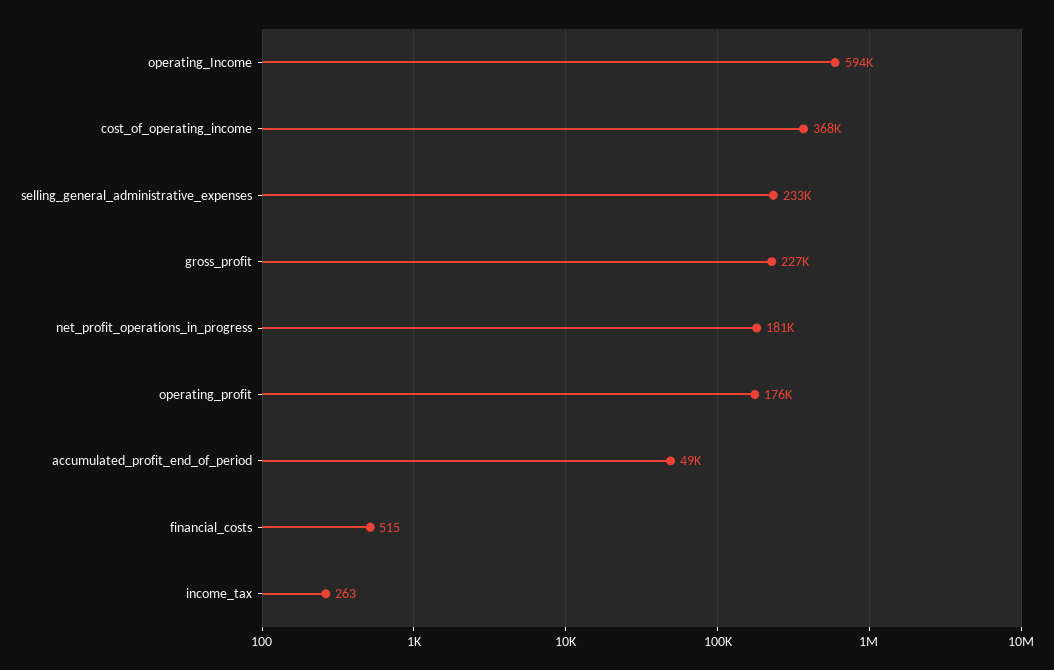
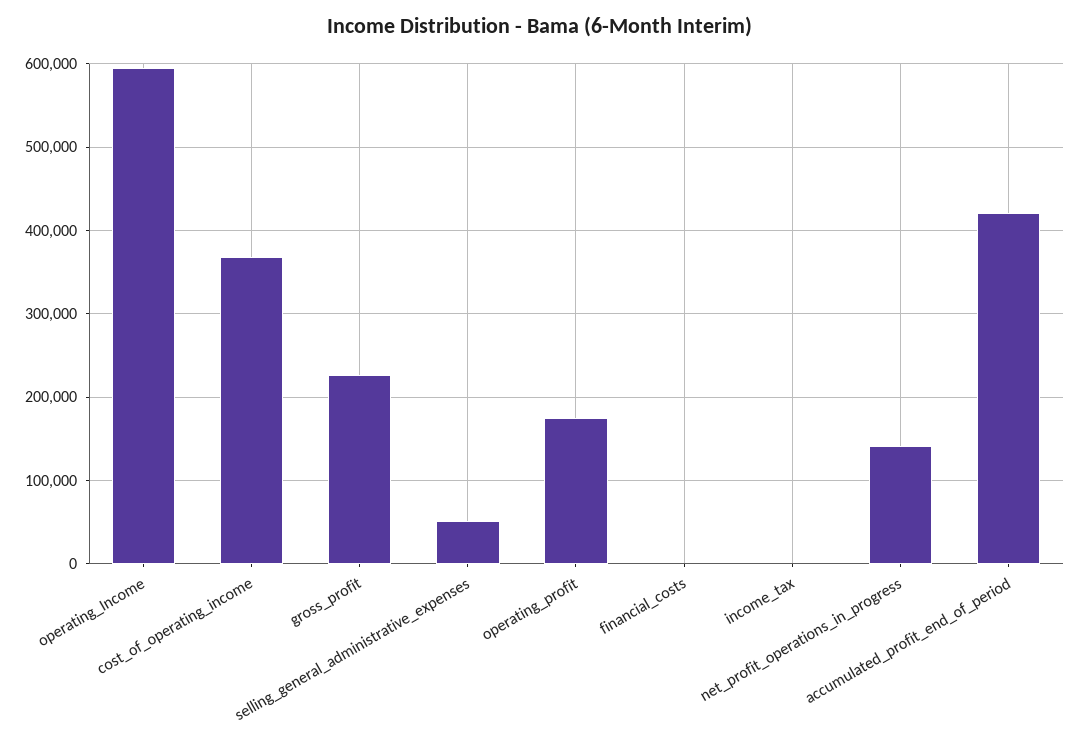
selling_general_administrative_expenses: 233000 -> 50000
net_profit_operations_in_progress: 181000 -> 140000
accumulated_profit_end_of_period: 49000 -> 420000

